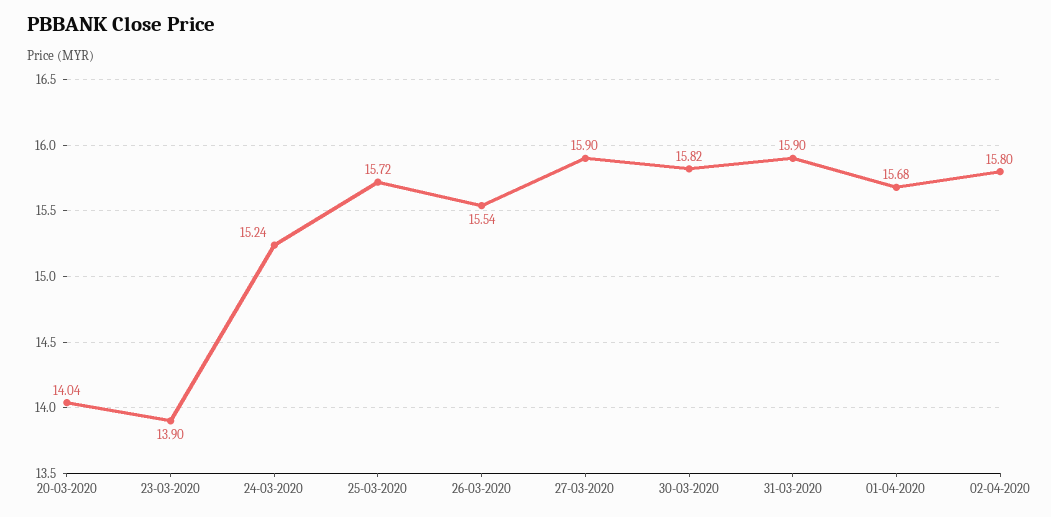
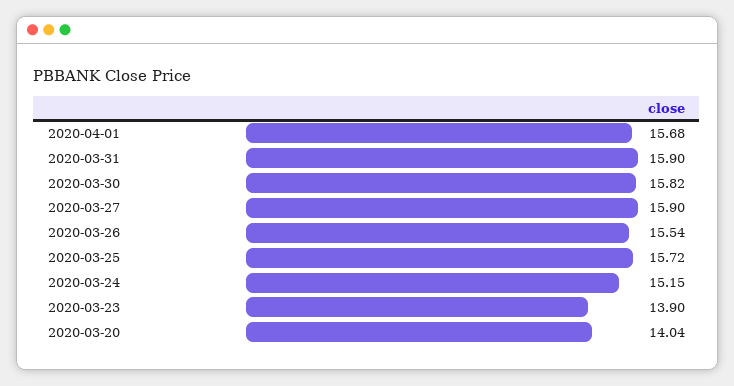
24-03-2020: 15.24 -> 15.15
02-04-2020: 15.8 -> none

